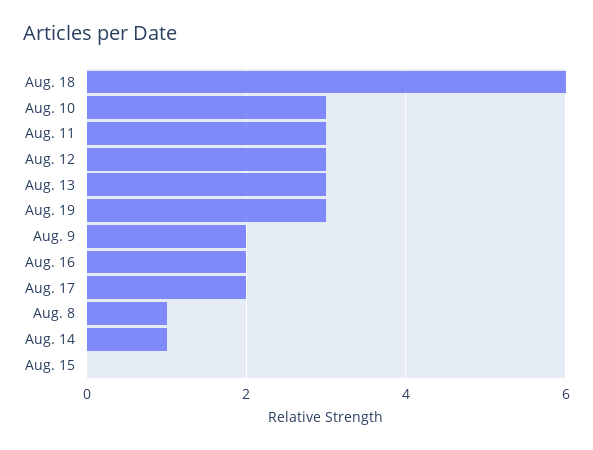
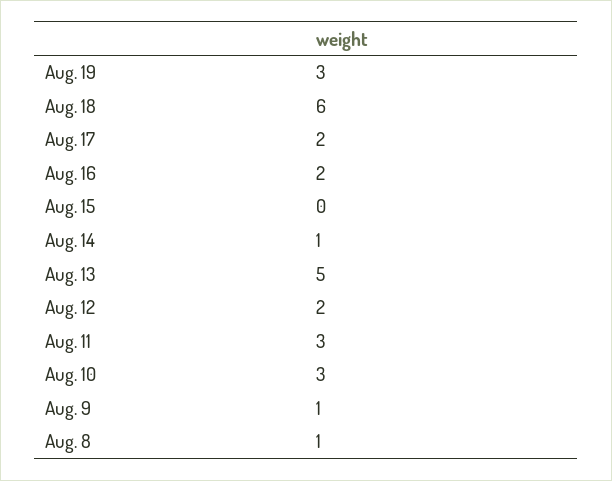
Aug. 12: 3 -> 2
Aug. 13: 3 -> 5
Aug. 9: 2 -> 1

